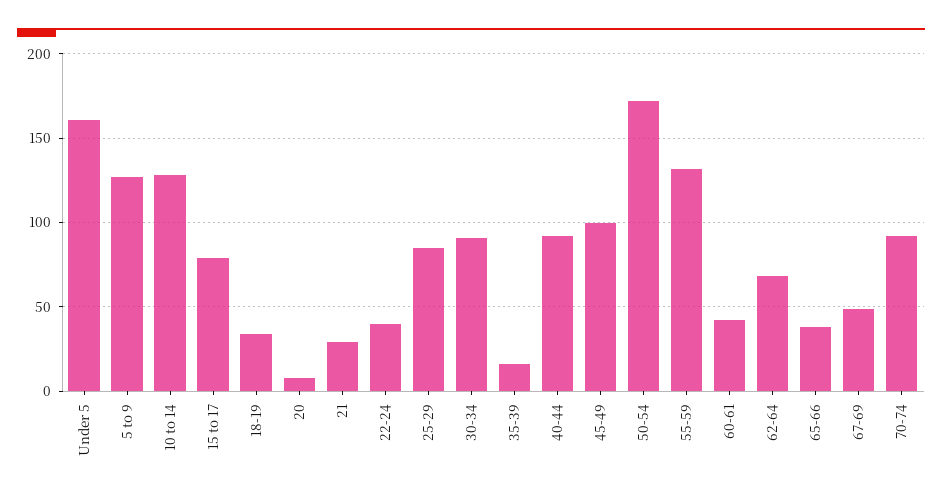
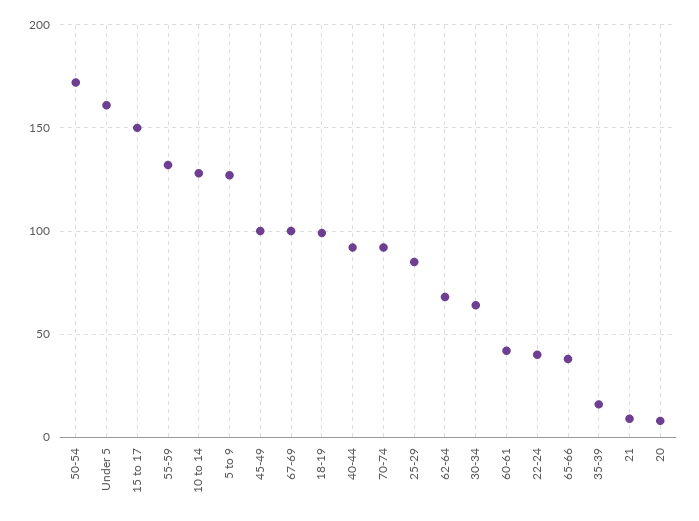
15 to 17: 80 -> 150
18-19: 35 -> 100
21: 30 -> 10
30-34: 90 -> 65
67-69: 50 -> 100

